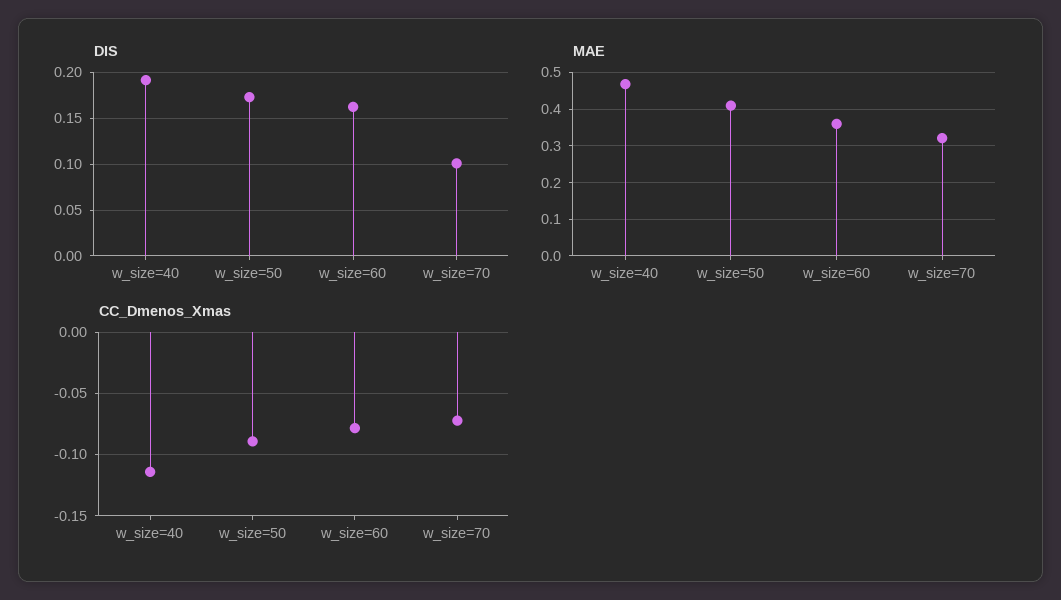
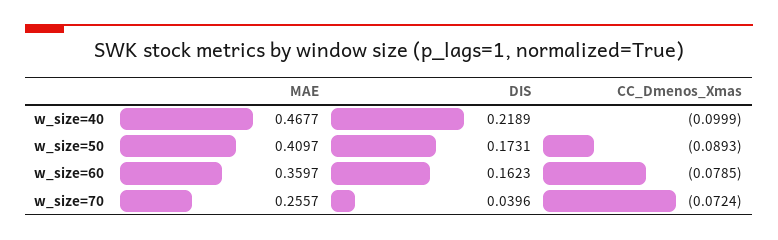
DIS, w_size=40: 0.19 -> 0.2189
DIS, w_size=70: 0.1 -> 0.0396
MAE, w_size=70: 0.32 -> 0.2557
CC_Dmenos_Xmas, w_size=40: -0.115 -> -0.0999

